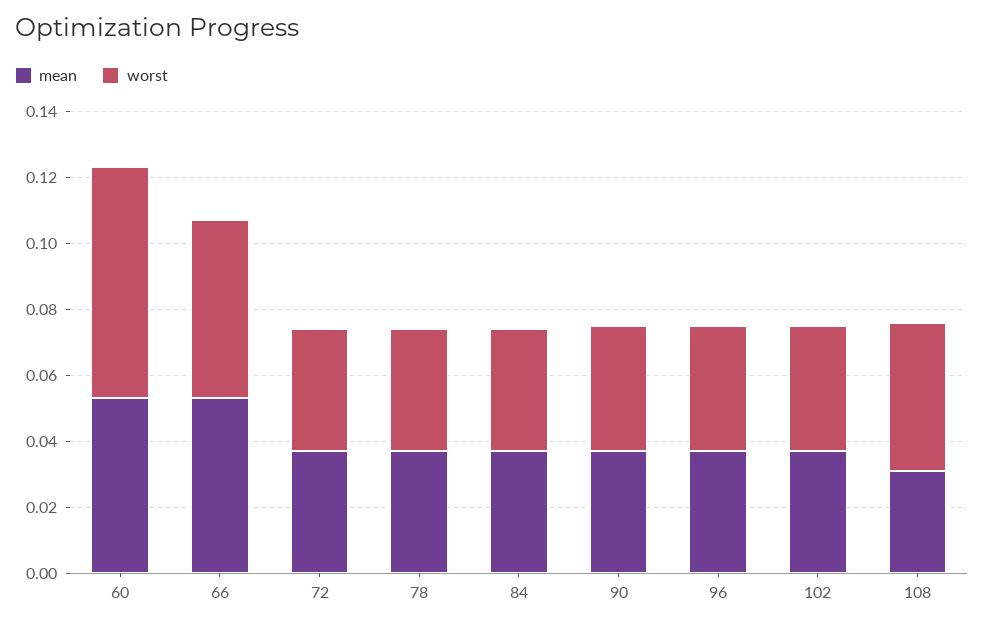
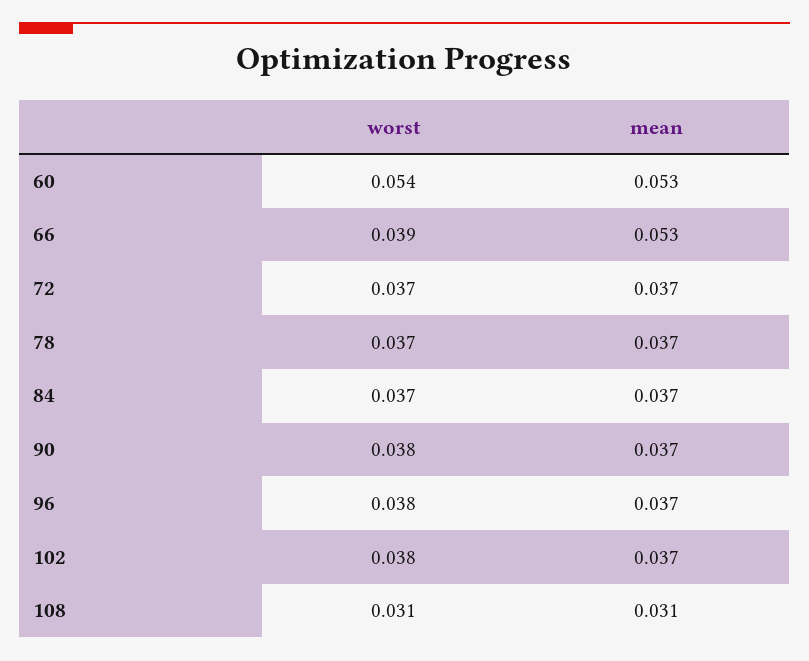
worst, 60: 0.07 -> 0.054
worst, 66: 0.055 -> 0.039
worst, 108: 0.045 -> 0.031

